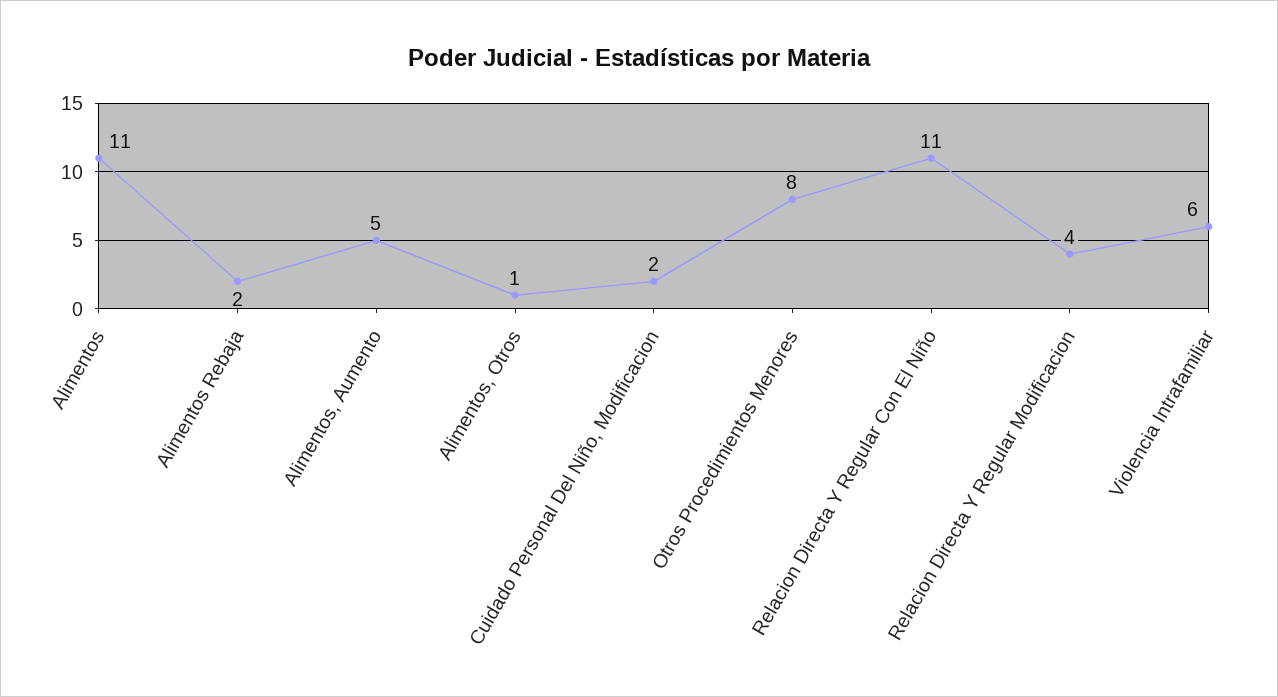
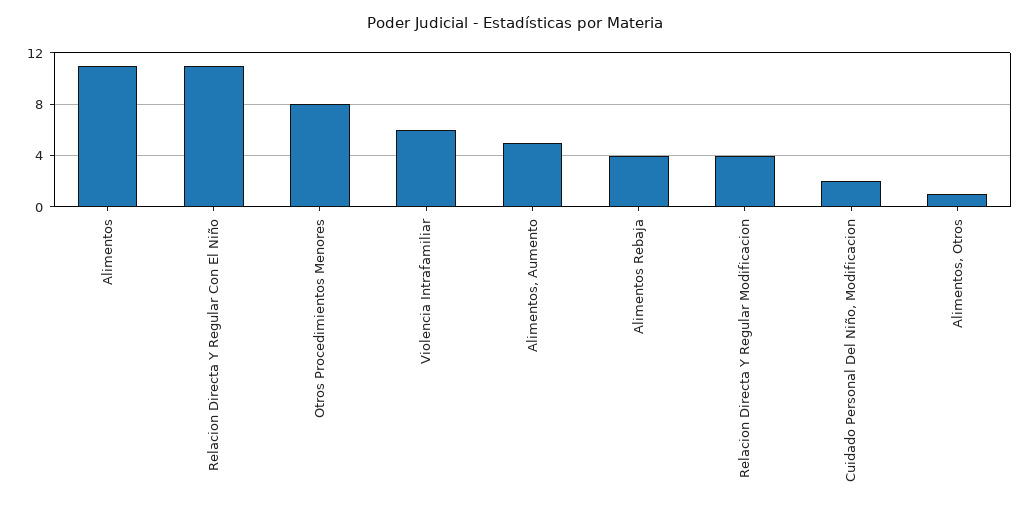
Alimentos Rebaja: 2 -> 4

